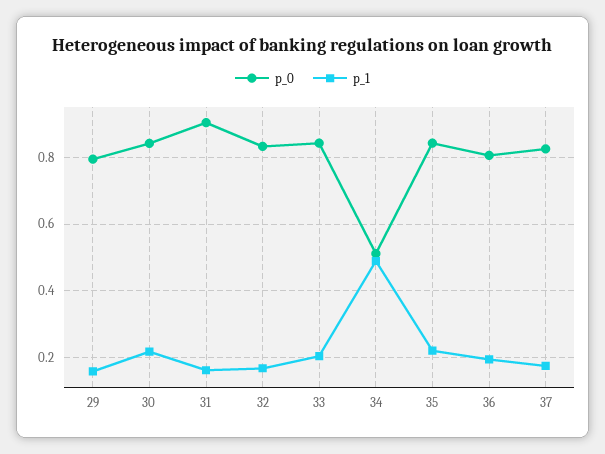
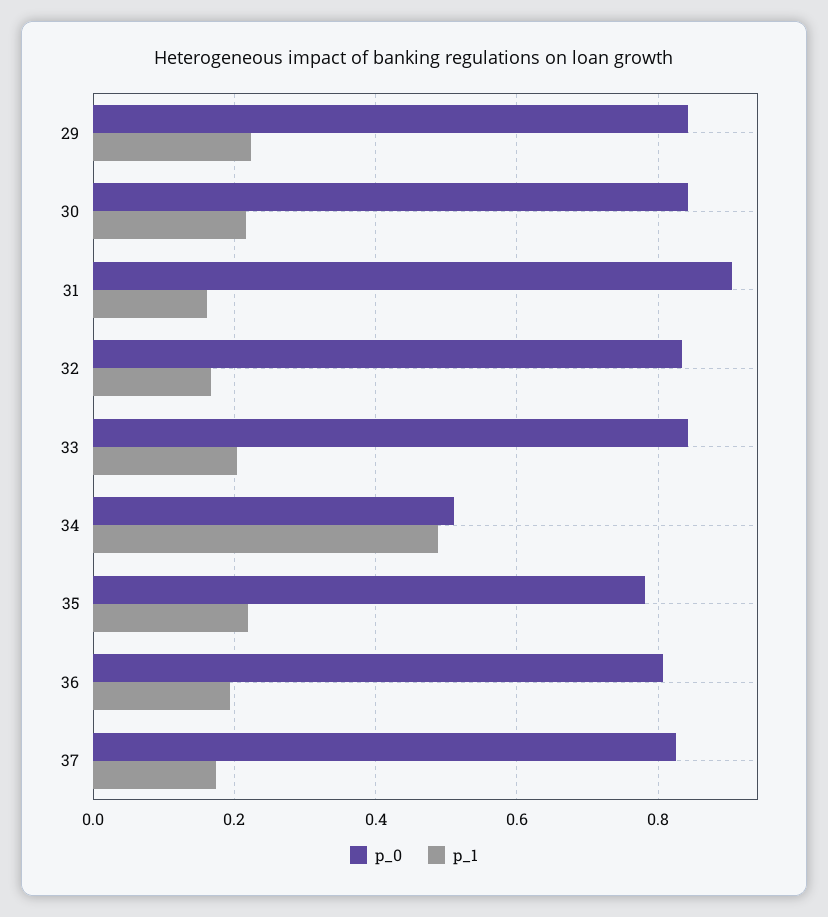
p_0, 29: 0.8 -> 0.84
p_1, 29: 0.16 -> 0.22
p_0, 35: 0.84 -> 0.78

